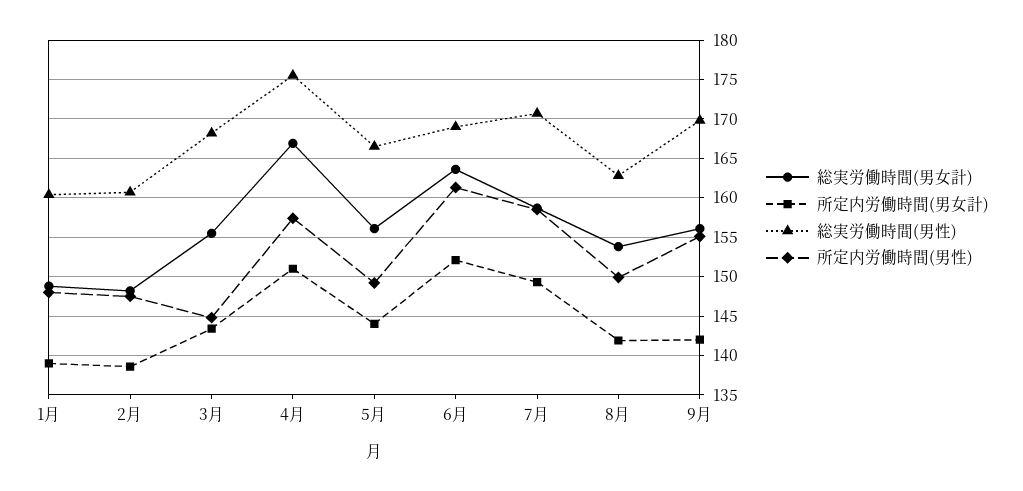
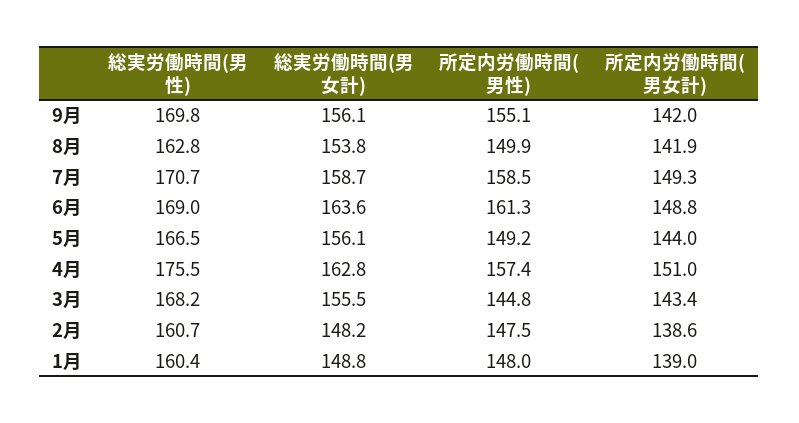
総実労働時間(男女計), 4月: 167 -> 162.8
所定内労働時間(男女計), 6月: 152 -> 148.8

